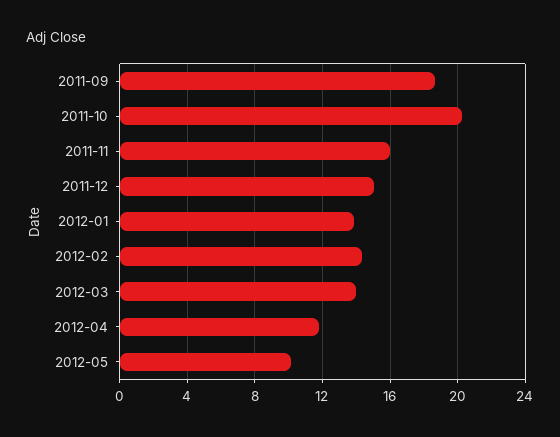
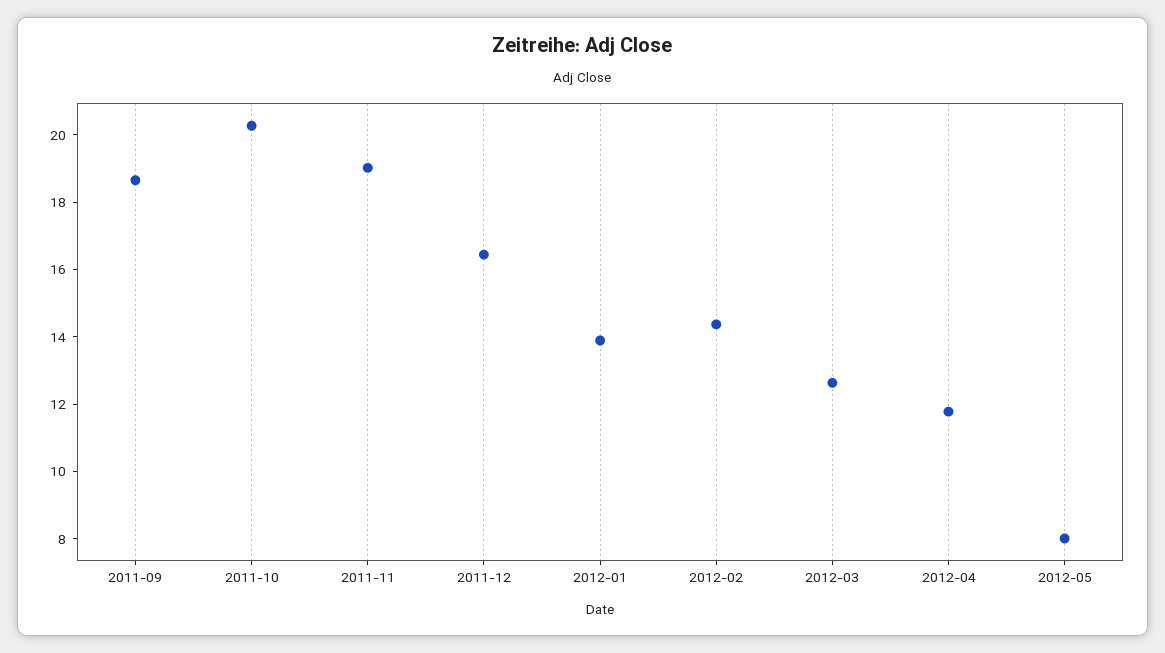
2011-11: 16 -> 19
2011-12: 15 -> 16.5
2012-03: 14 -> 12.5
2012-05: 10 -> 8

